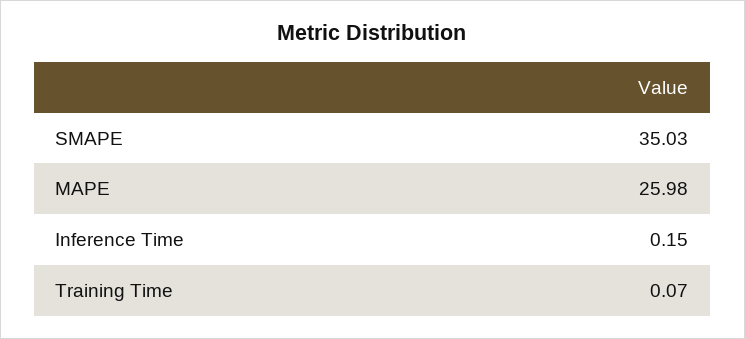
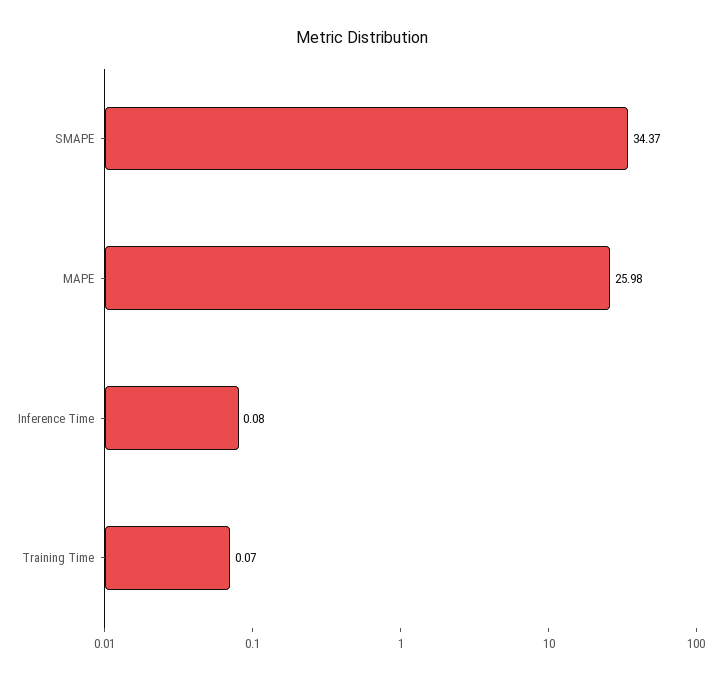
SMAPE: 35.03 -> 34.37
Inference Time: 0.15 -> 0.08

